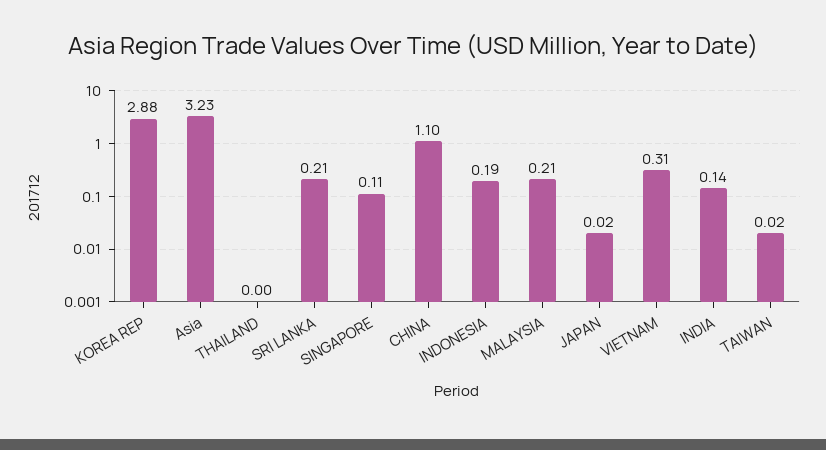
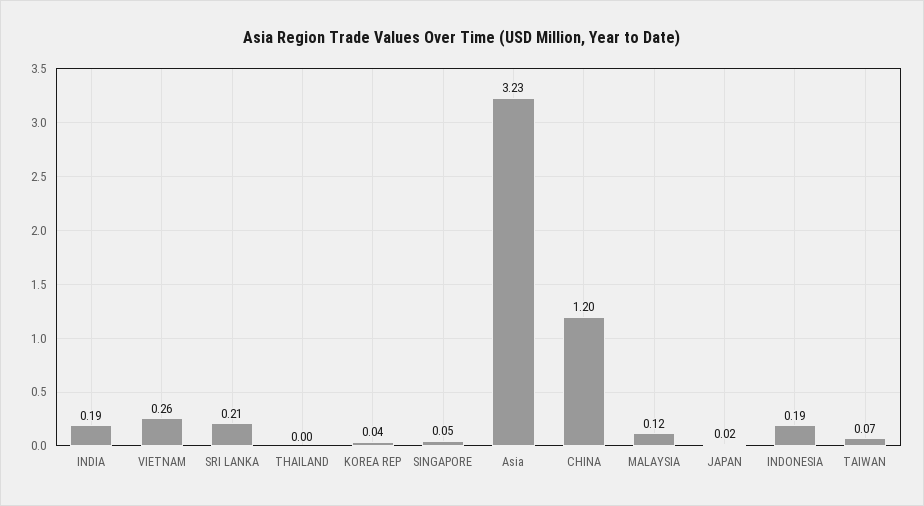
KOREA REP: 2.88 -> 0.04
SINGAPORE: 0.11 -> 0.05
CHINA: 1.1 -> 1.2
MALAYSIA: 0.21 -> 0.12
VIETNAM: 0.31 -> 0.26
INDIA: 0.14 -> 0.19
TAIWAN: 0.02 -> 0.07

